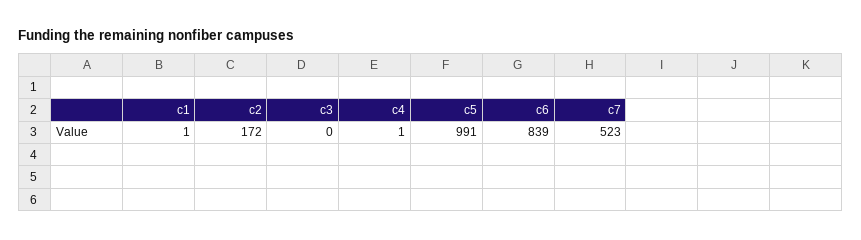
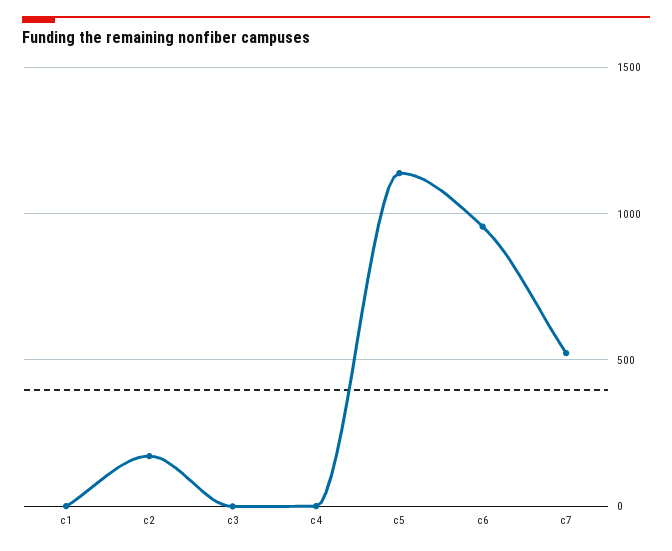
c5: 991 -> 1150
c6: 839 -> 950

